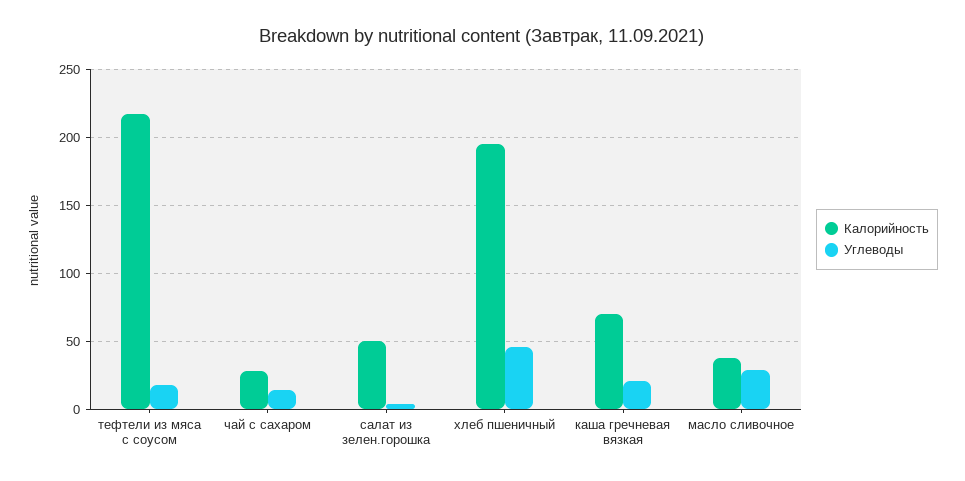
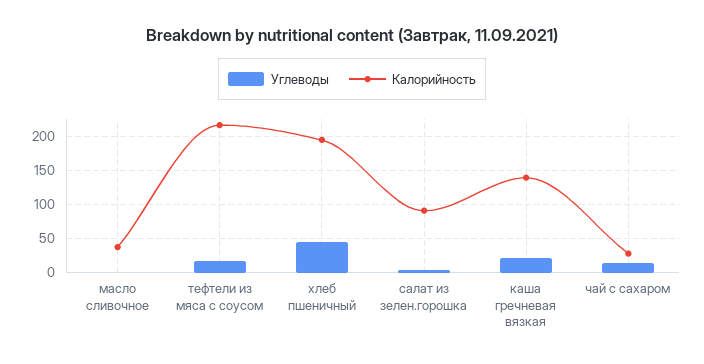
Калорийность, салат из зелен.горошка: 50 -> 90
Калорийность, каша гречневая вязкая: 70 -> 140
Углеводы, масло сливочное: 30 -> 0

